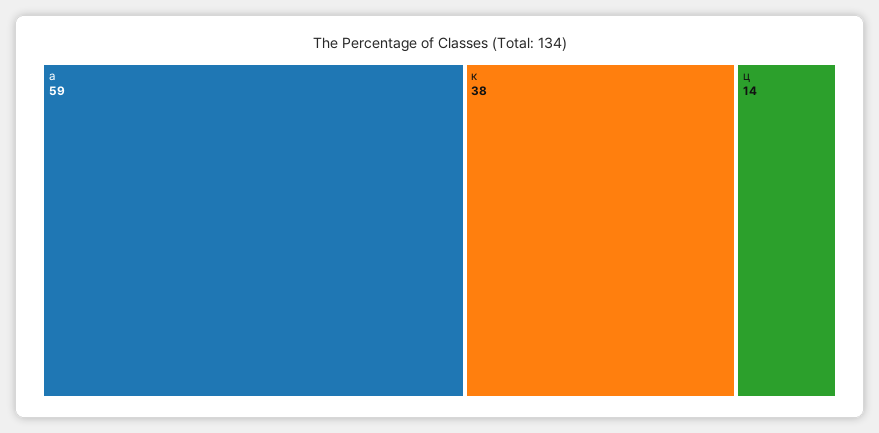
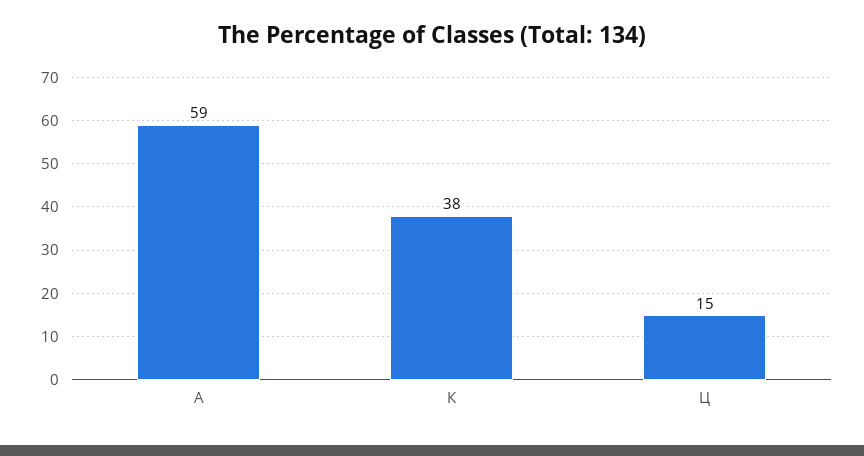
ц: 14 -> 15

